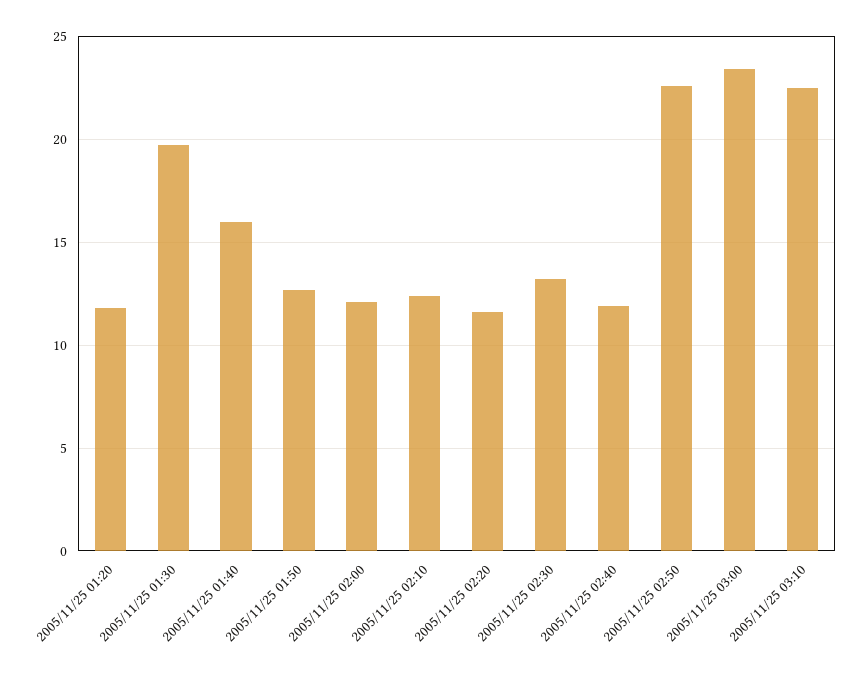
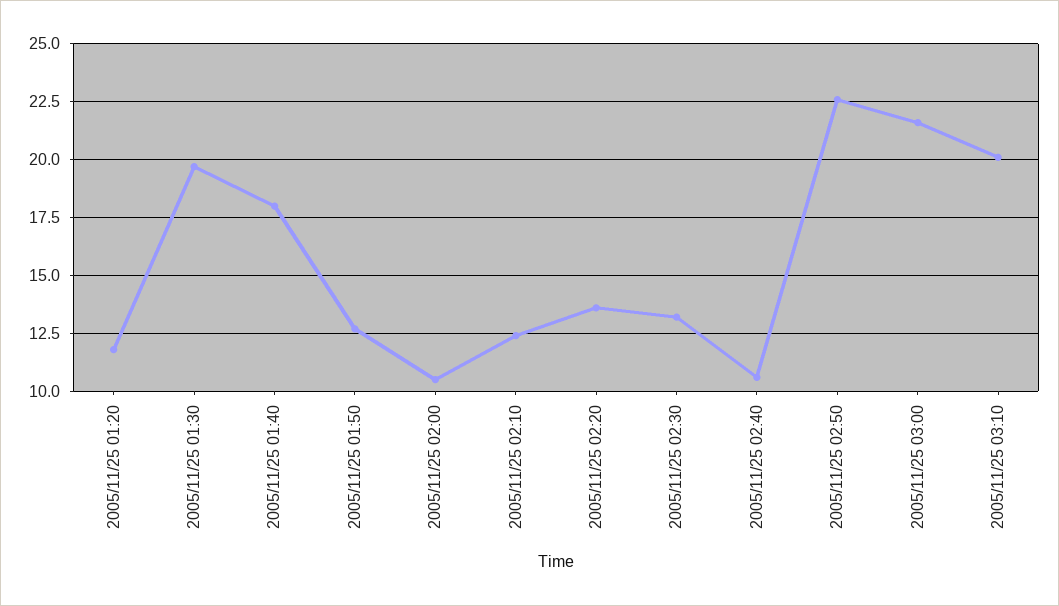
2005/11/25 01:40: 16 -> 18
2005/11/25 02:00: 12 -> 10.5
2005/11/25 02:20: 11.5 -> 13.5
2005/11/25 02:40: 12 -> 10.5
2005/11/25 03:00: 23.5 -> 21.5
2005/11/25 03:10: 22.5 -> 20

